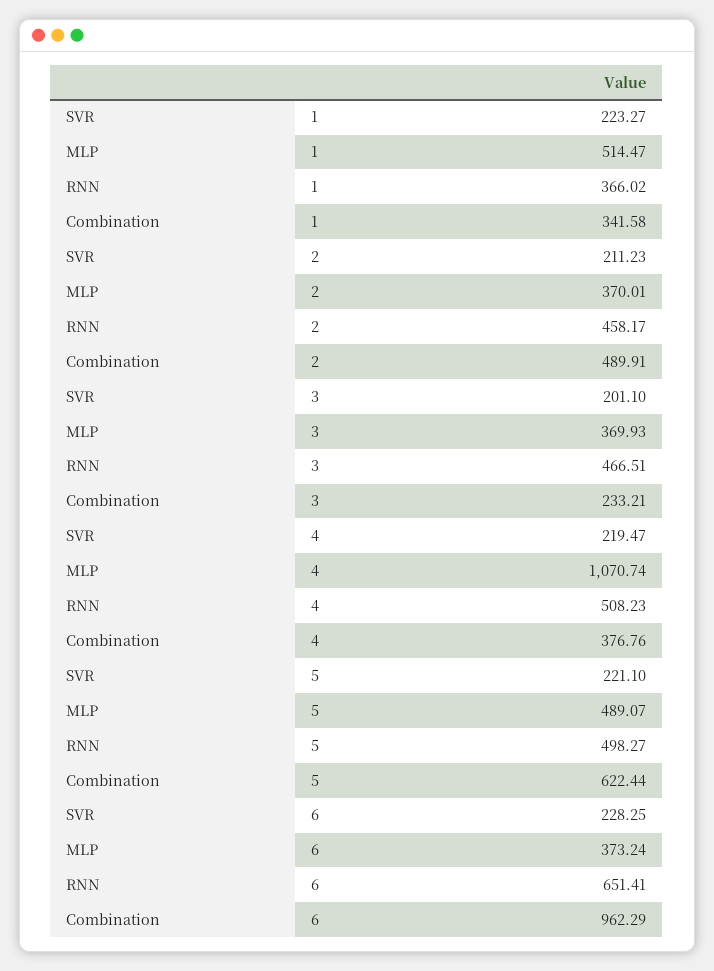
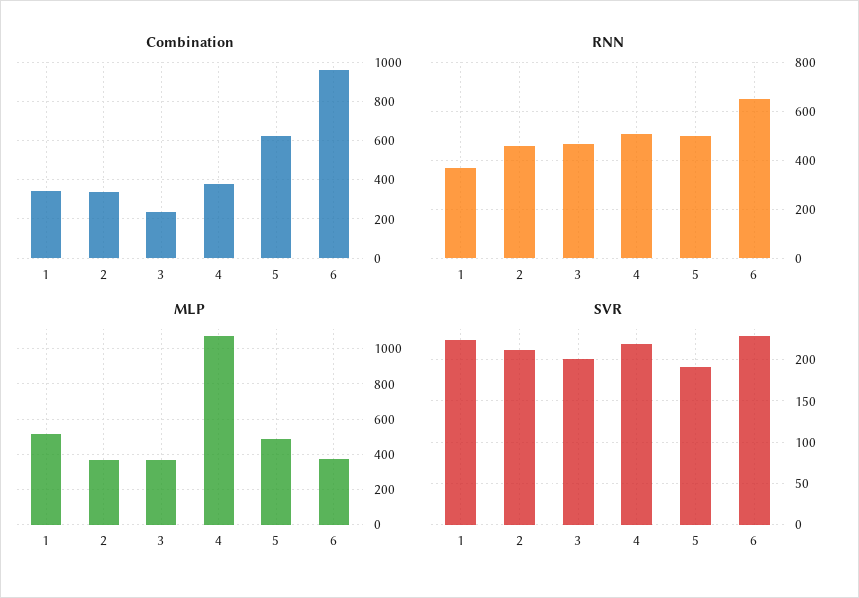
Combination, 2: 489.91 -> 350
SVR, 5: 221.1 -> 190

